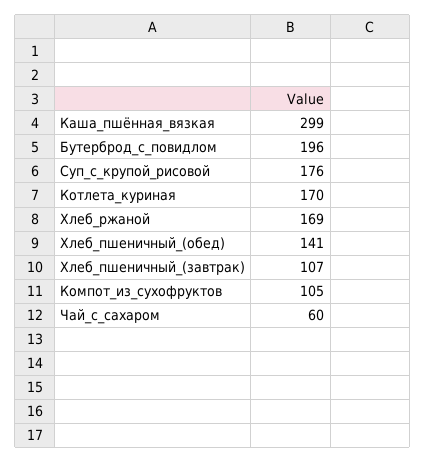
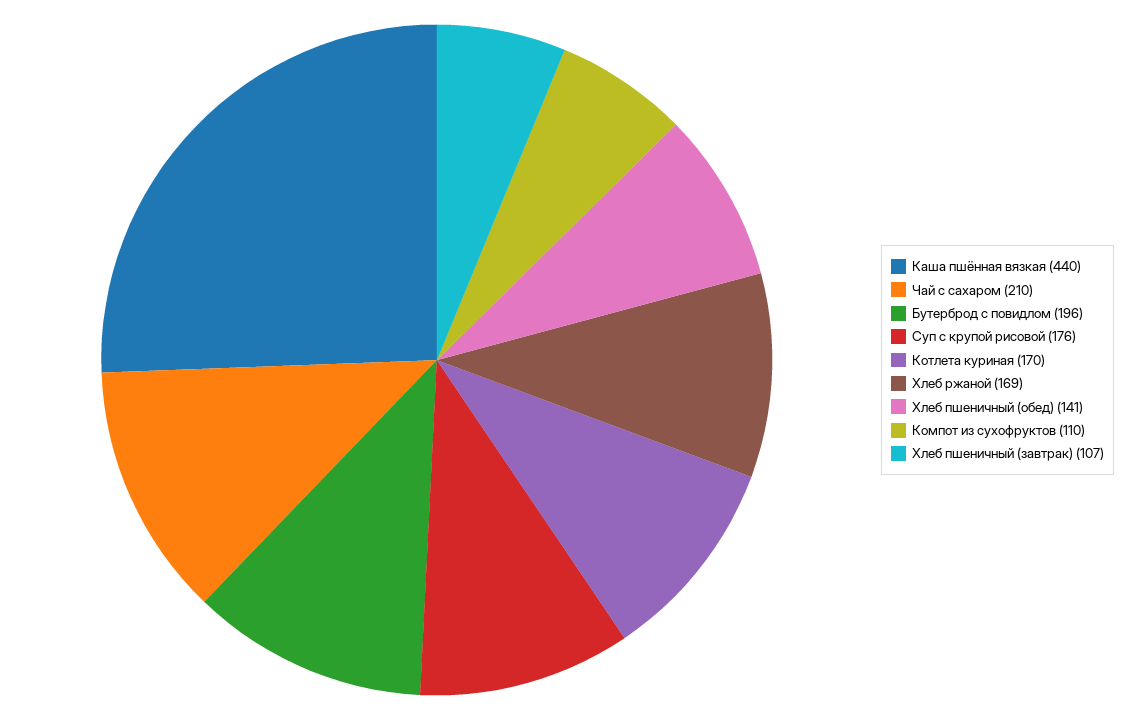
Каша_пшённая_вязкая: 299 -> 440
Компот_из_сухофруктов: 105 -> 110
Чай_с_сахаром: 60 -> 210

